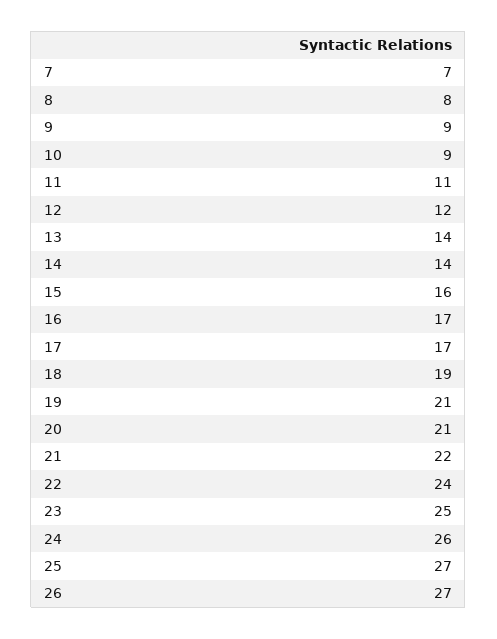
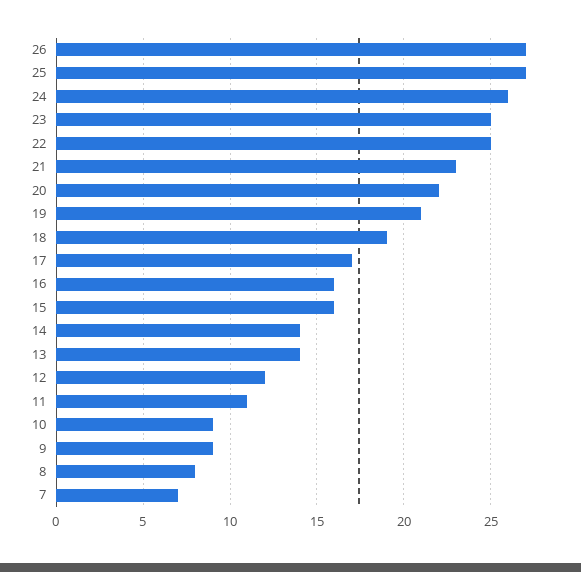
16: 17 -> 16
20: 21 -> 22
21: 22 -> 23
22: 24 -> 25

